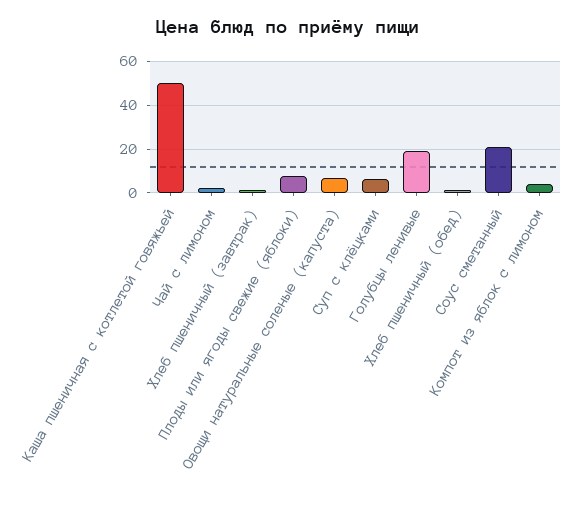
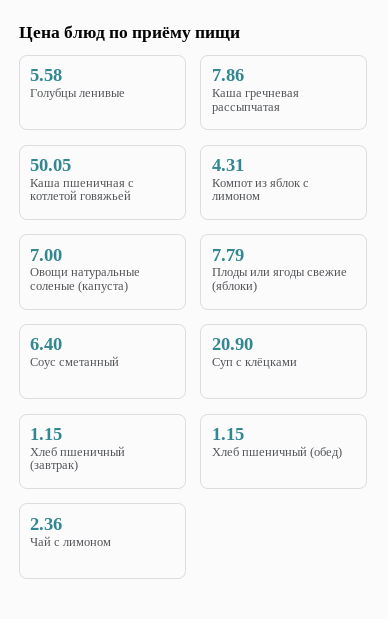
Суп с клёцками: 5 -> 20.9
Голубцы ленивые: 20 -> 5.58
Соус сметанный: 20 -> 6.4
Каша гречневая рассыпчатая: none -> 7.86

